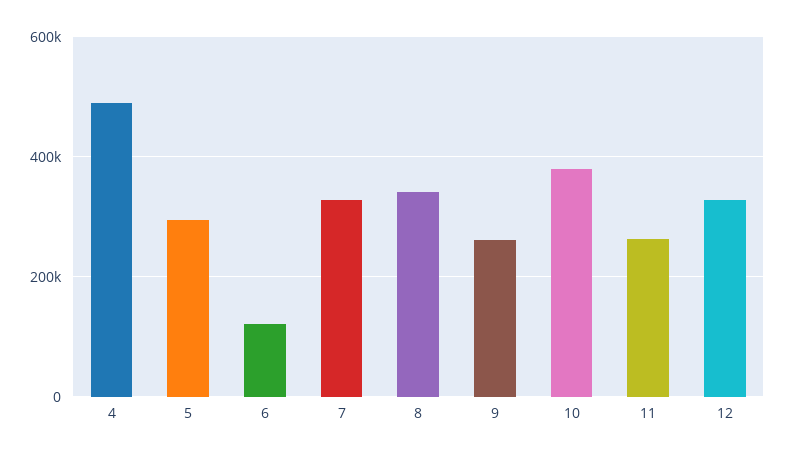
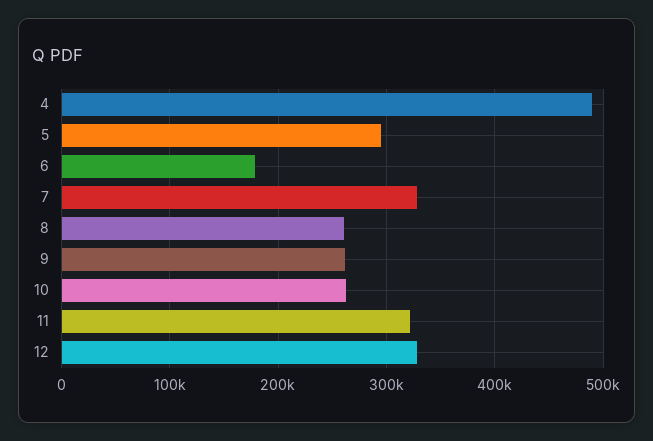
6: 120000 -> 180000
8: 340000 -> 260000
10: 380000 -> 260000
11: 260000 -> 320000

